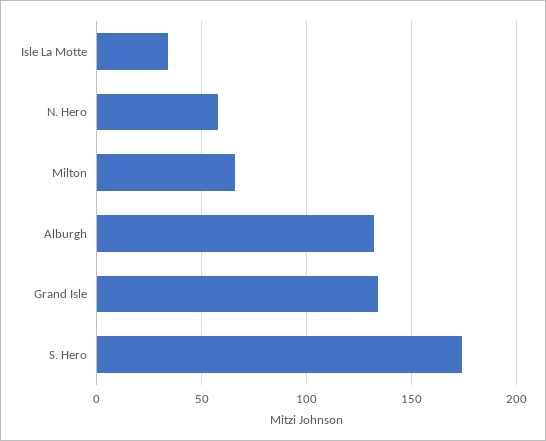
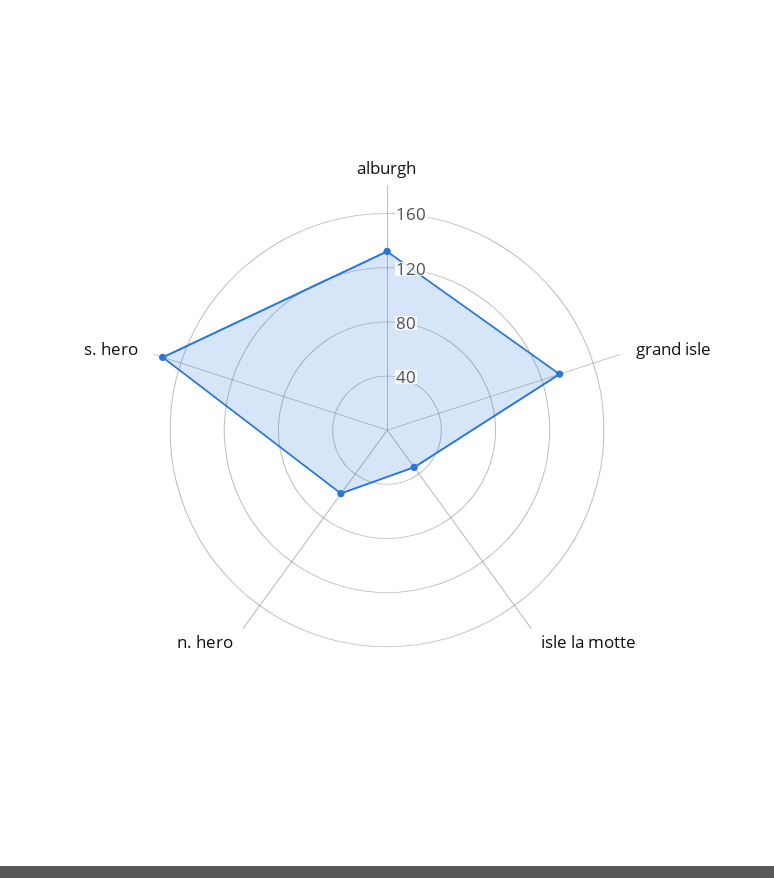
Milton: 65 -> none

